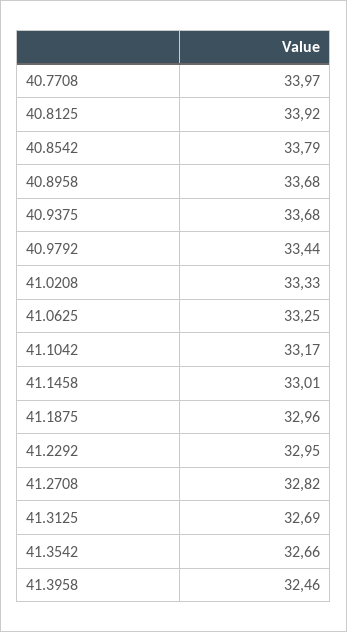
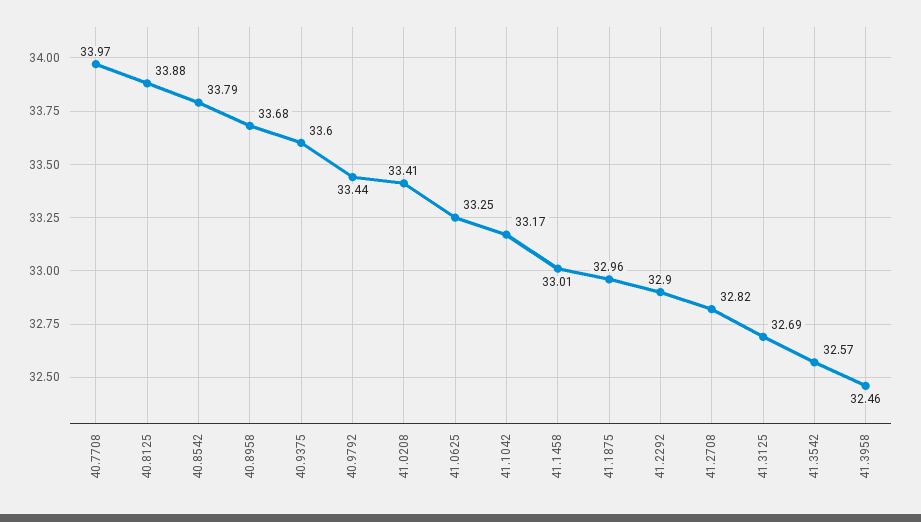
40.8125: 33.92 -> 33.88
40.9375: 33.68 -> 33.6
41.0208: 33.33 -> 33.41
41.2292: 32.95 -> 32.9
41.3542: 32.66 -> 32.57

